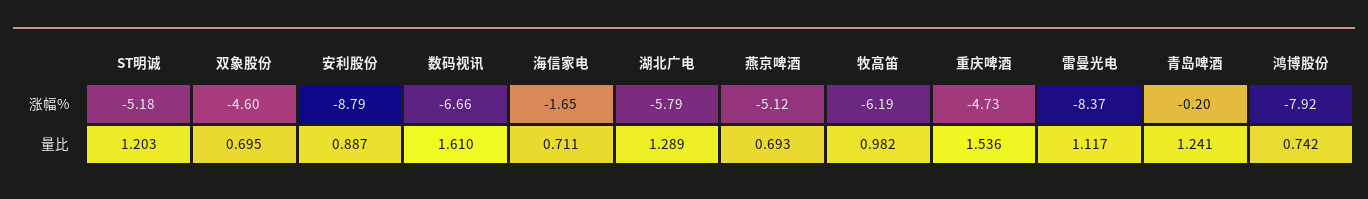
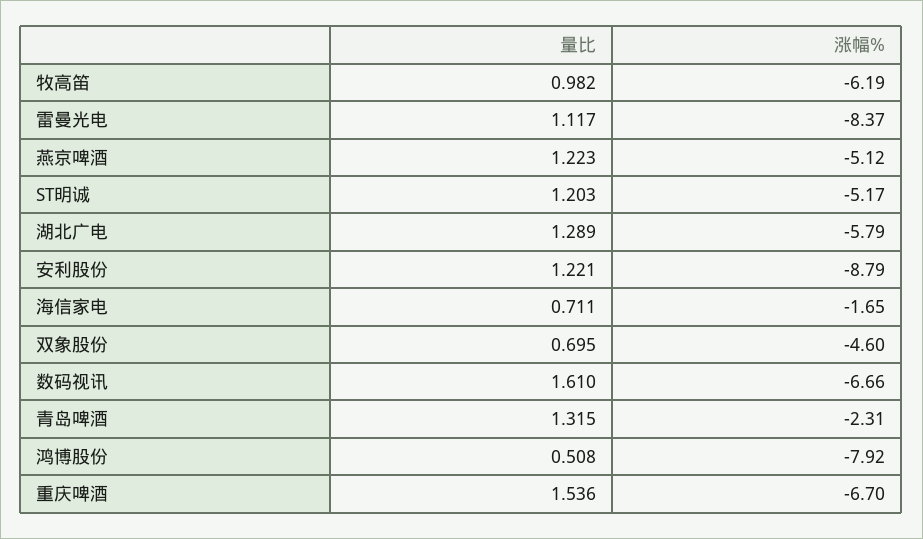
ST明诚, 涨幅%: -5.18 -> -5.17
重庆啤酒, 涨幅%: -4.73 -> -6.7
青岛啤酒, 涨幅%: -0.2 -> -2.31
安利股份, 量比: 0.887 -> 1.221
燕京啤酒, 量比: 0.693 -> 1.223
青岛啤酒, 量比: 1.241 -> 1.315
鸿博股份, 量比: 0.742 -> 0.508

